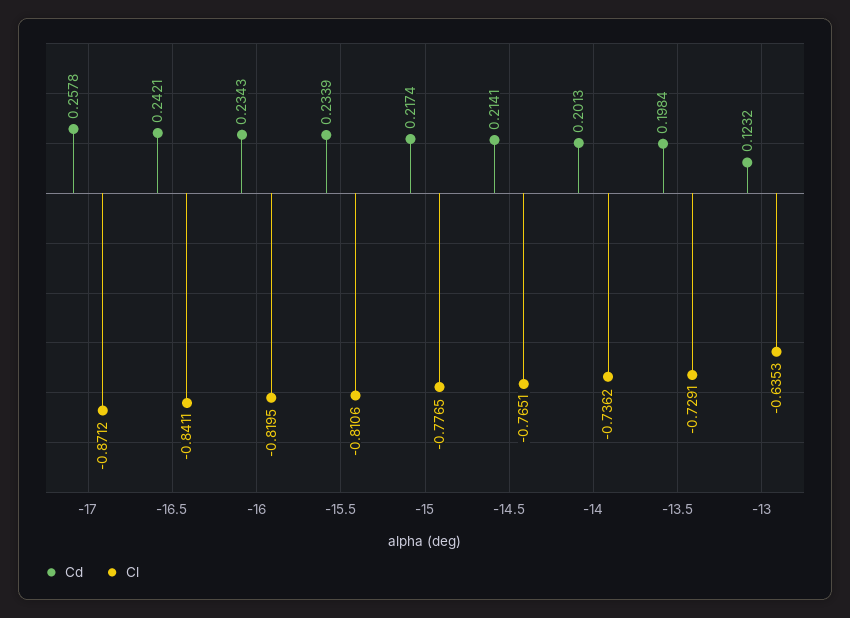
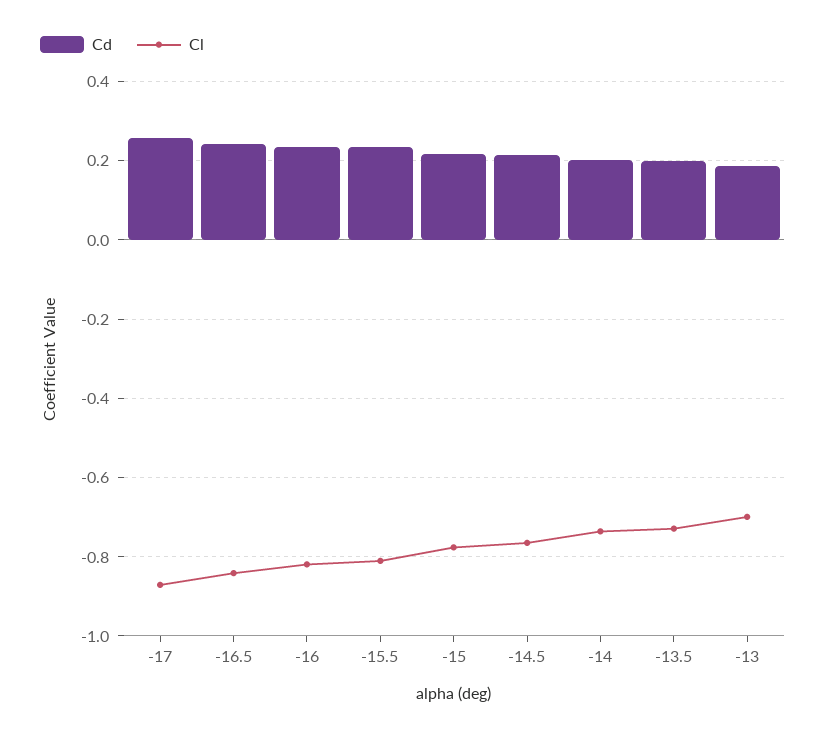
Cd, -13: 0.1232 -> 0.18
Cl, -13: -0.6353 -> -0.7

